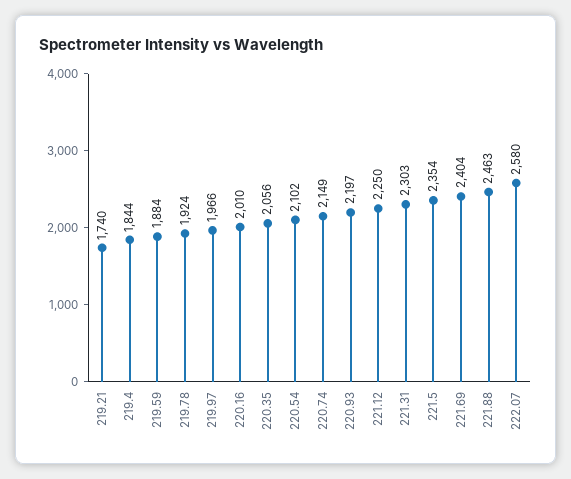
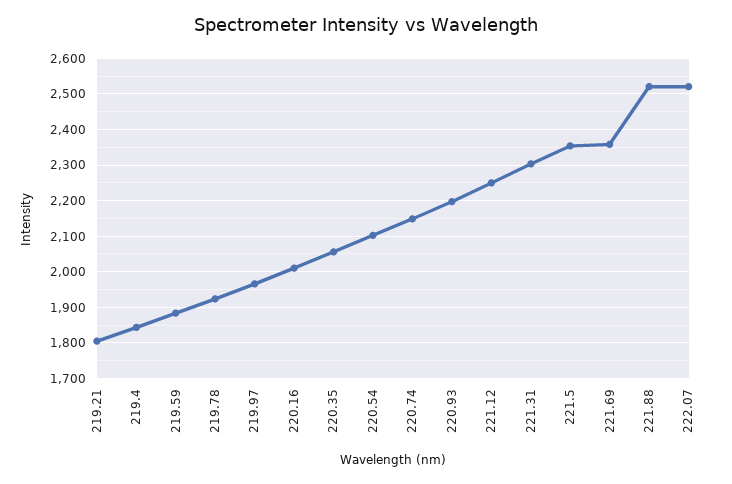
219.21: 1740 -> 1800
221.69: 2404 -> 2360
221.88: 2463 -> 2520
222.07: 2580 -> 2520

